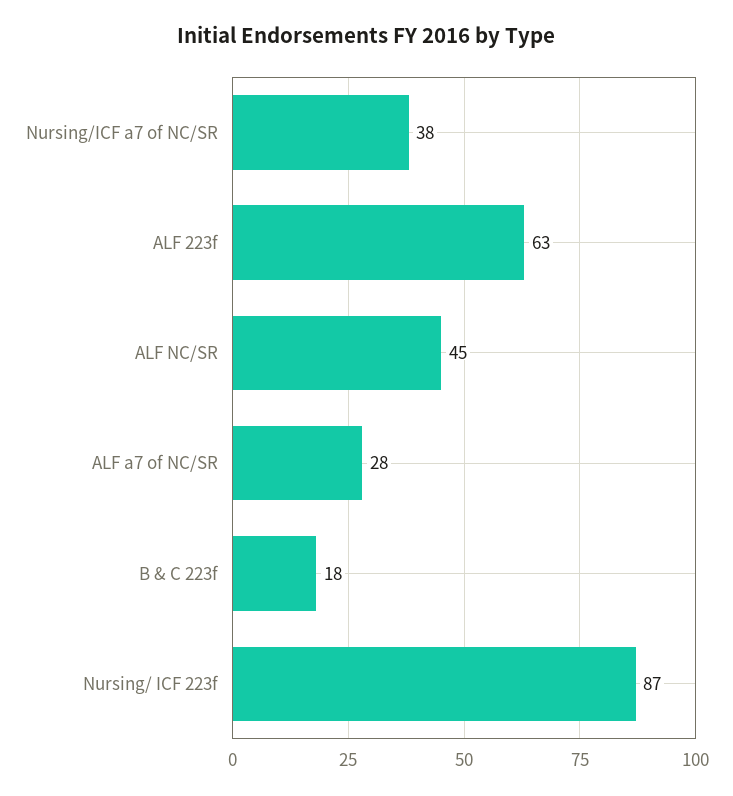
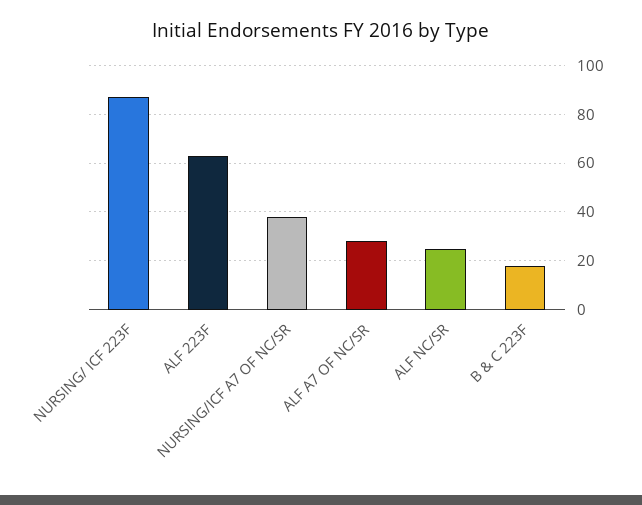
ALF NC/SR: 45 -> 25

